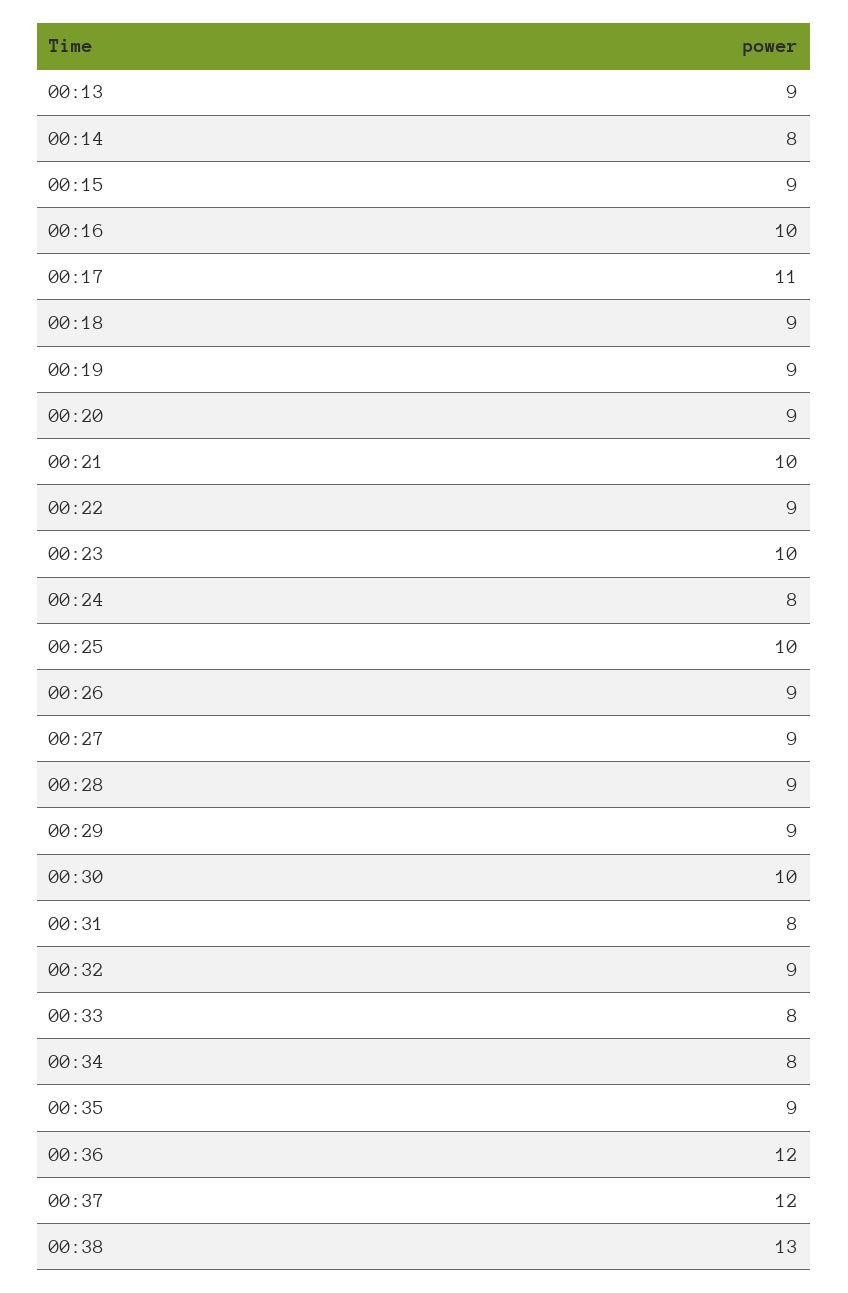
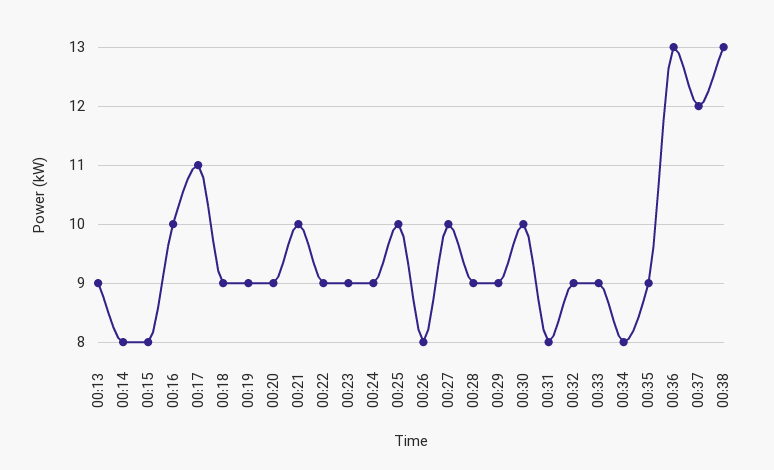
00:15: 9 -> 8
00:23: 10 -> 9
00:24: 8 -> 9
00:26: 9 -> 8
00:27: 9 -> 10
00:33: 8 -> 9
00:36: 12 -> 13

